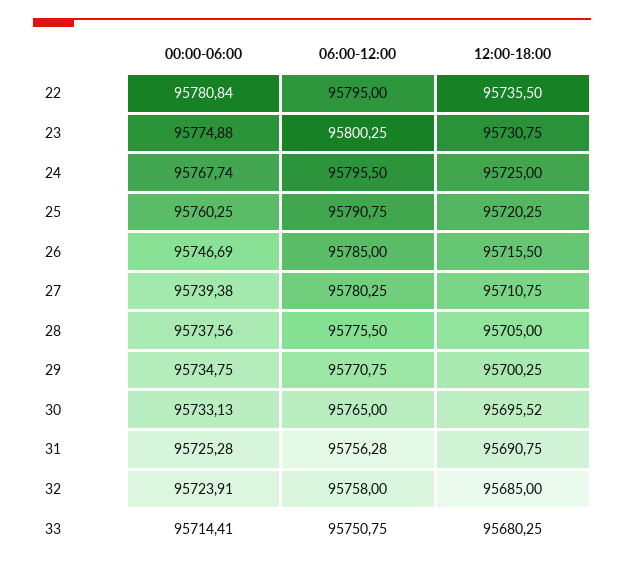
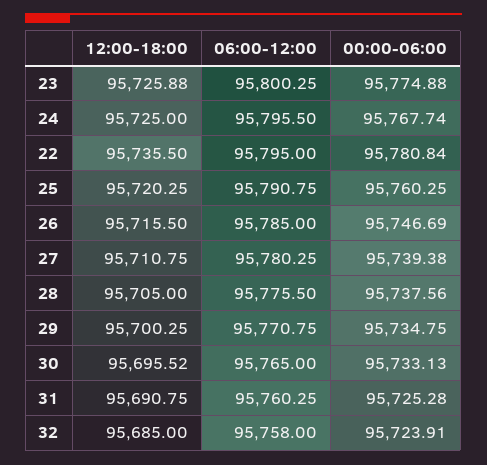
12:00-18:00, 23: 95730.75 -> 95725.88
06:00-12:00, 31: 95756.28 -> 95760.25
00:00-06:00, 33: 95714.41 -> none
06:00-12:00, 33: 95750.75 -> none
12:00-18:00, 33: 95680.25 -> none

